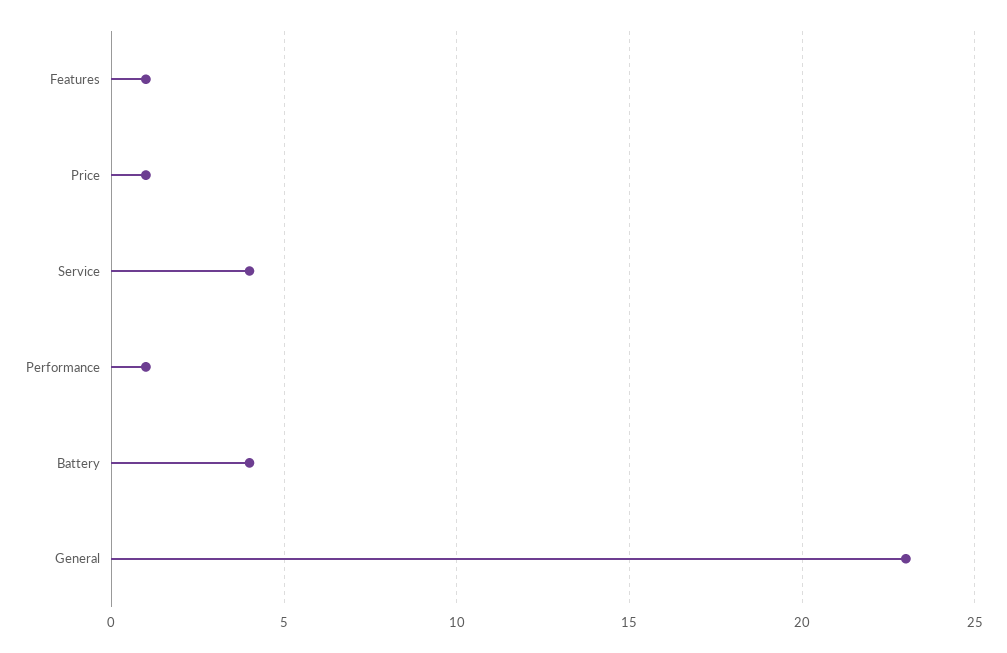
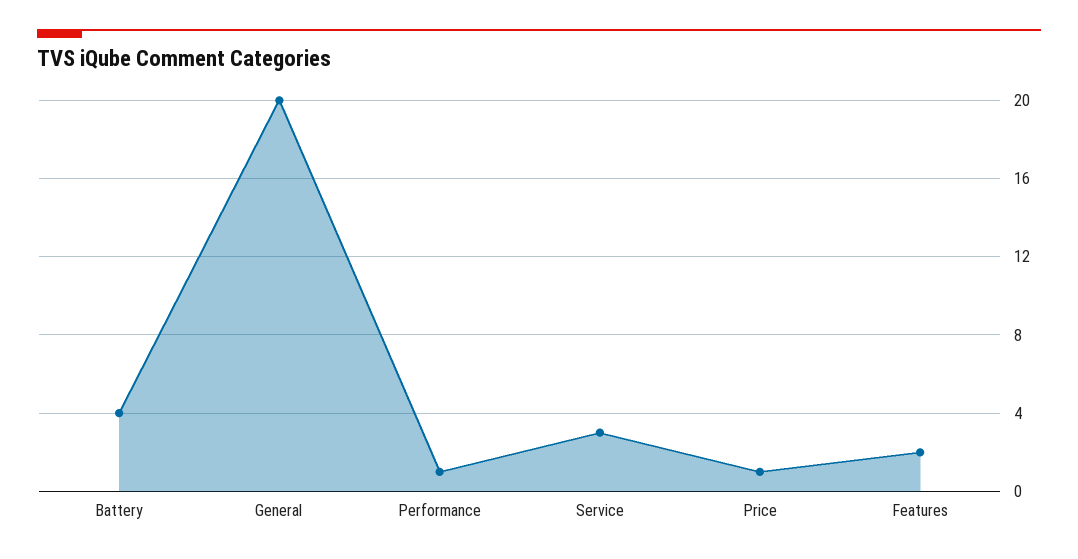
Features: 1 -> 2
Service: 4 -> 3
General: 23 -> 20

